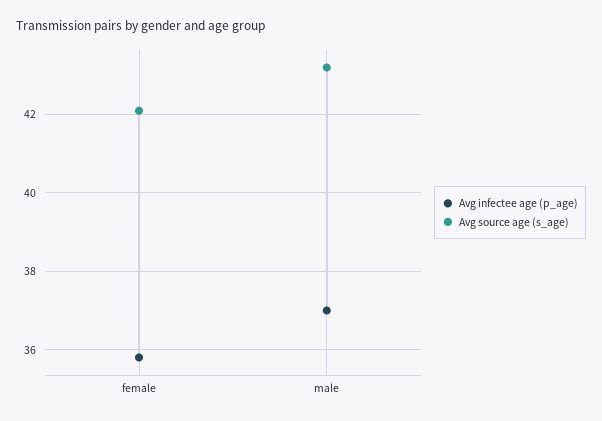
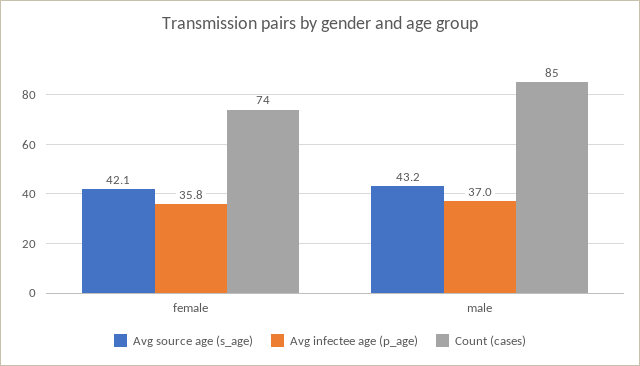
Count (cases), female: none -> 74
Count (cases), male: none -> 85

